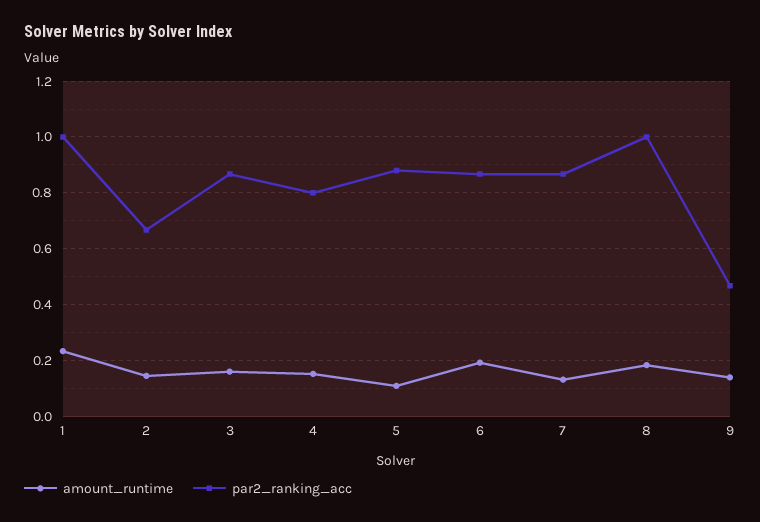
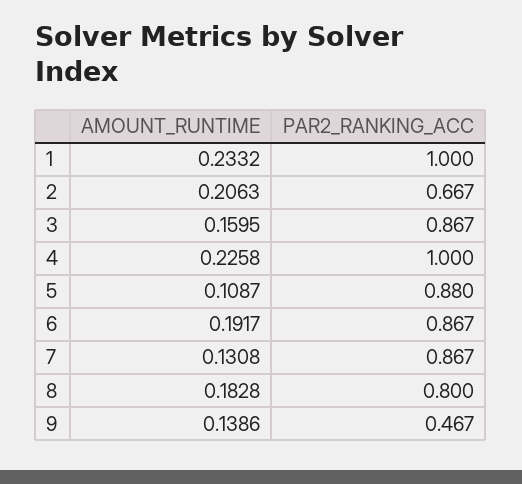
amount_runtime, 2: 0.15 -> 0.2063
amount_runtime, 4: 0.15 -> 0.2258
par2_ranking_acc, 4: 0.8 -> 1
par2_ranking_acc, 8: 1 -> 0.8

